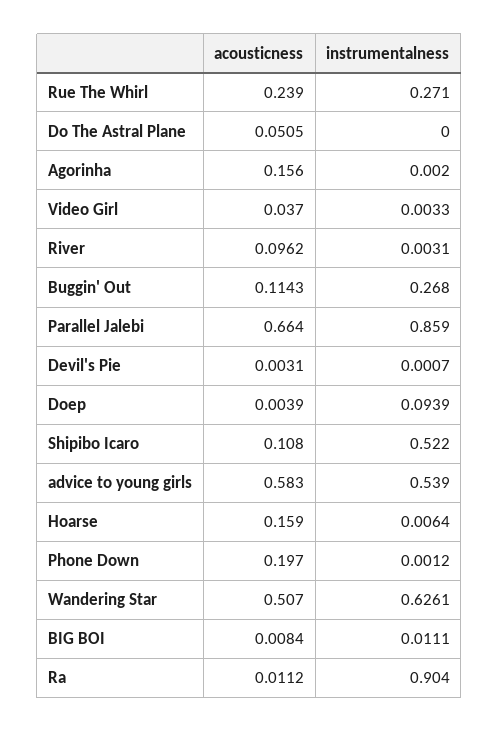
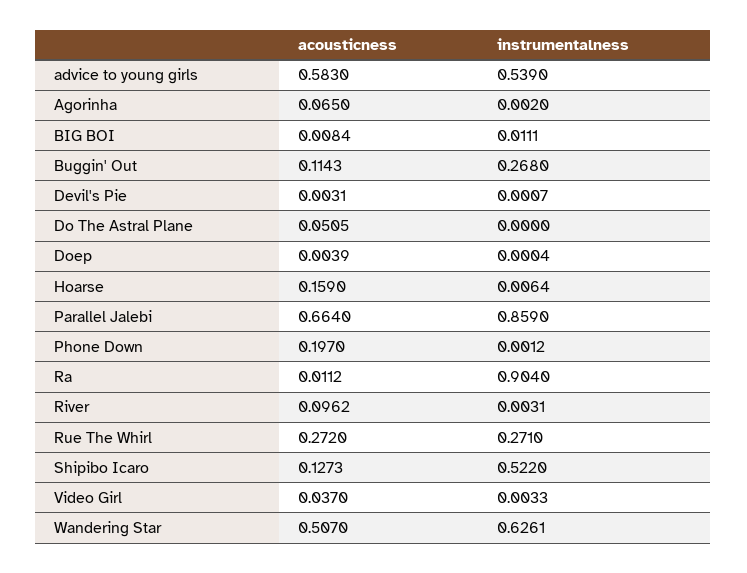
acousticness, Rue The Whirl: 0.239 -> 0.272
acousticness, Agorinha: 0.156 -> 0.065
instrumentalness, Doep: 0.0939 -> 0.0004
acousticness, Shipibo Icaro: 0.108 -> 0.1273

